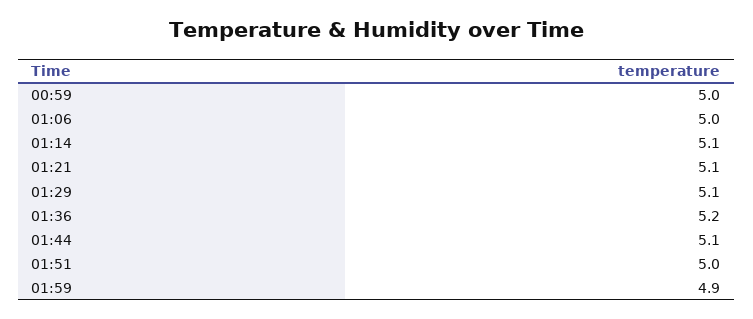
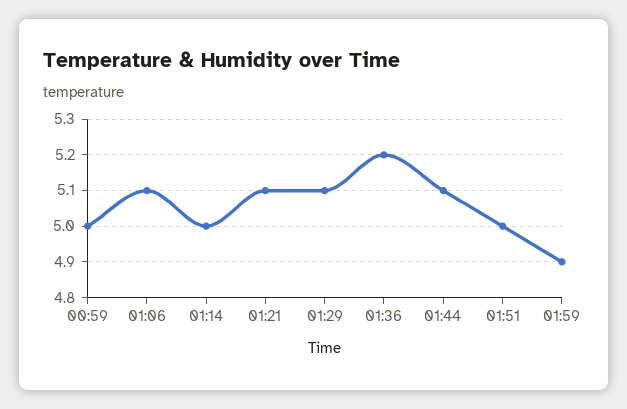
01:06: 5 -> 5.1
01:14: 5.1 -> 5

